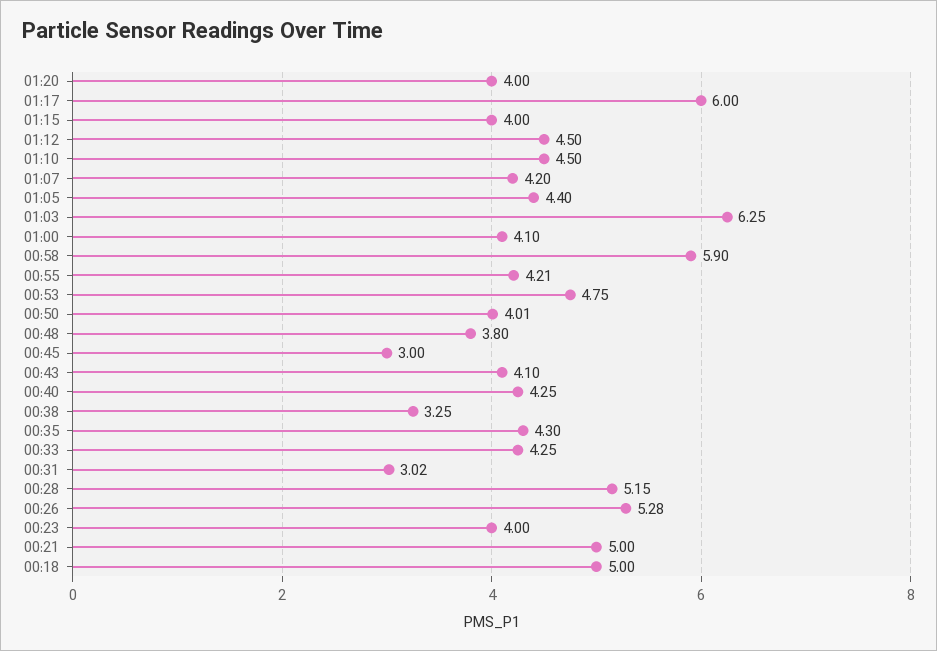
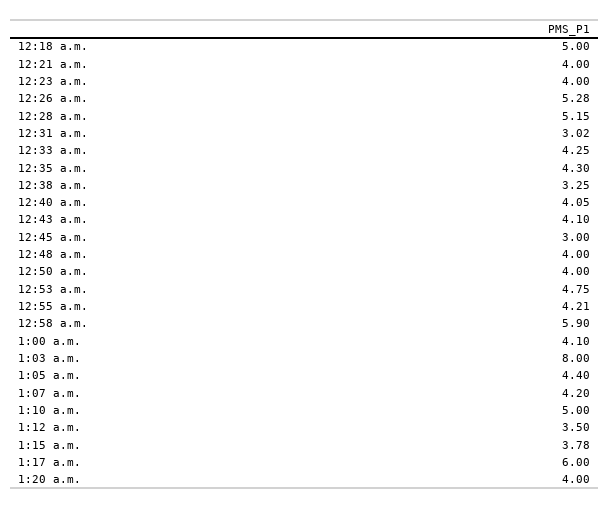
01:15: 4 -> 3.78
01:12: 4.5 -> 3.5
01:10: 4.5 -> 5
01:03: 6.25 -> 8
00:50: 4.01 -> 4
00:48: 3.8 -> 4
00:40: 4.25 -> 4.05
00:21: 5 -> 4

